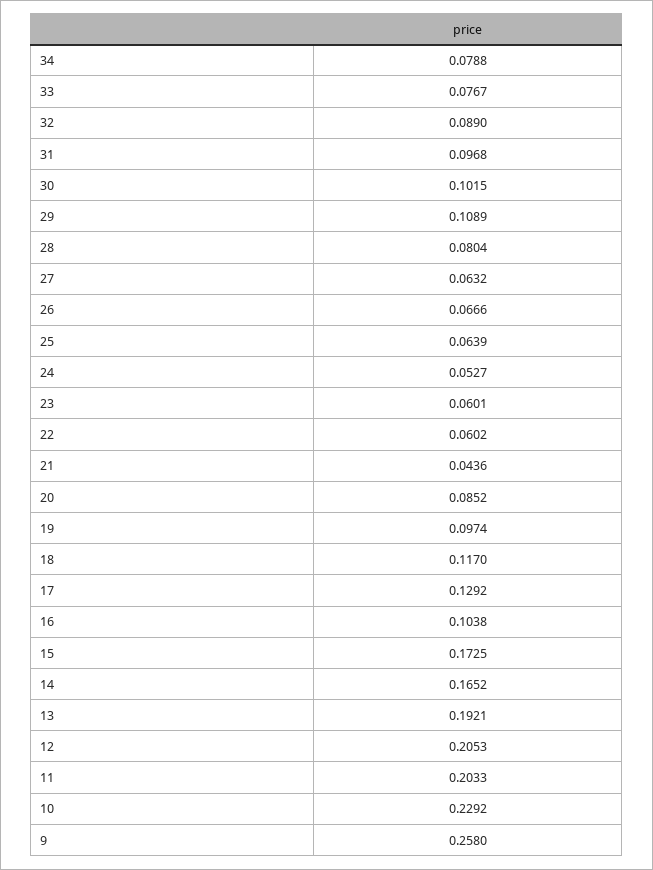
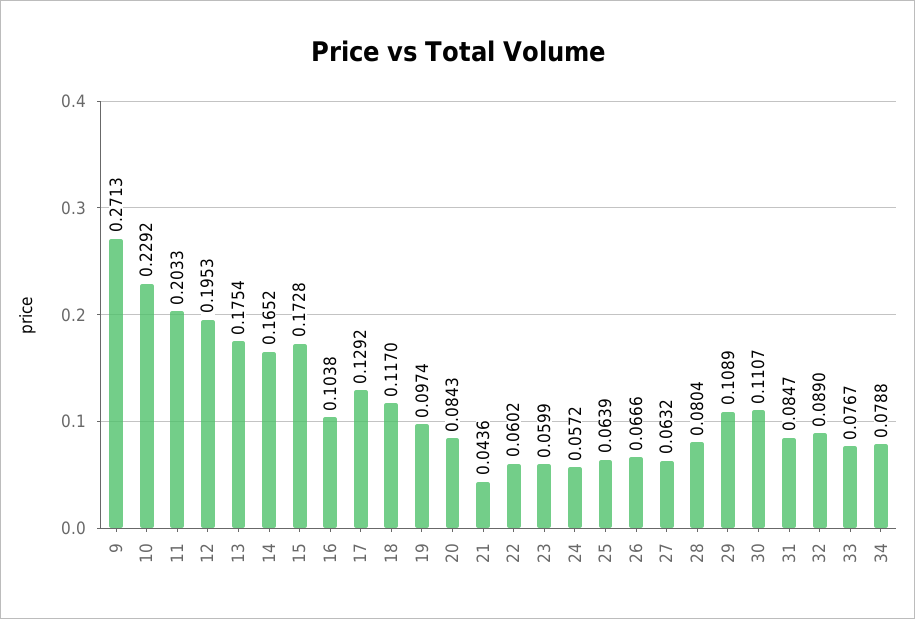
31: 0.0968 -> 0.0847
30: 0.1015 -> 0.1107
24: 0.0527 -> 0.0572
23: 0.0601 -> 0.0599
20: 0.0852 -> 0.0843
15: 0.1725 -> 0.1728
13: 0.1921 -> 0.1754
12: 0.2053 -> 0.1953
9: 0.258 -> 0.2713

